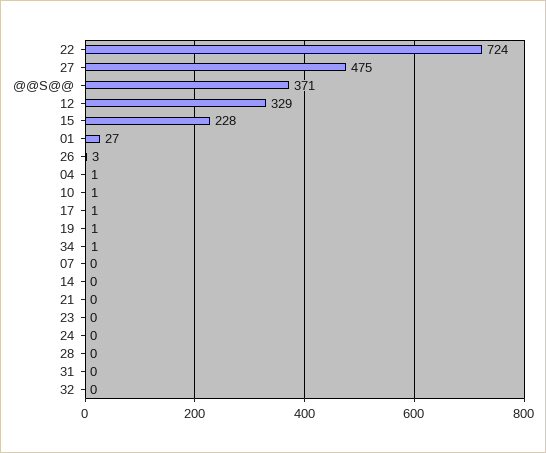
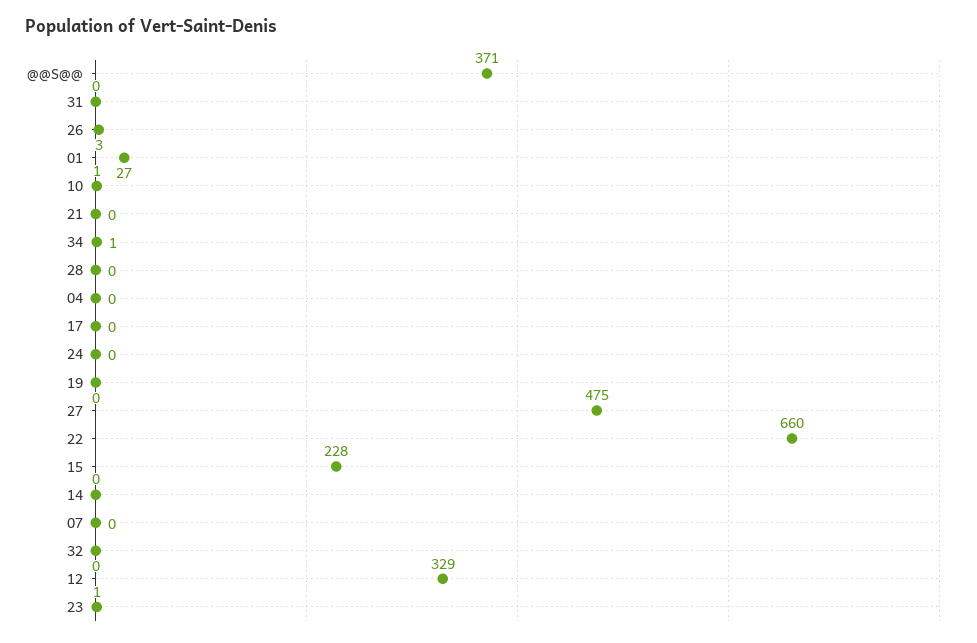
22: 724 -> 660
04: 1 -> 0
17: 1 -> 0
19: 1 -> 0
23: 0 -> 1

